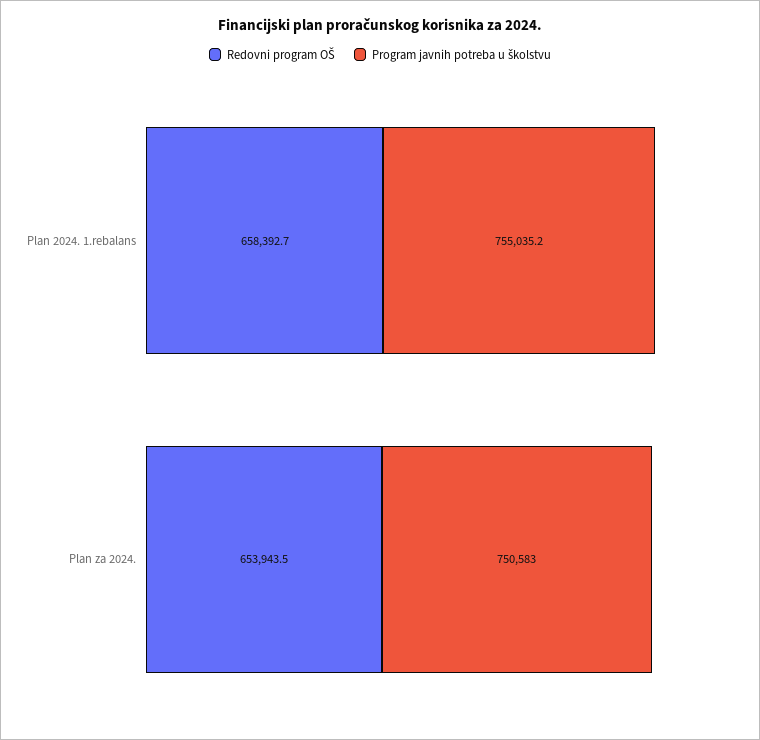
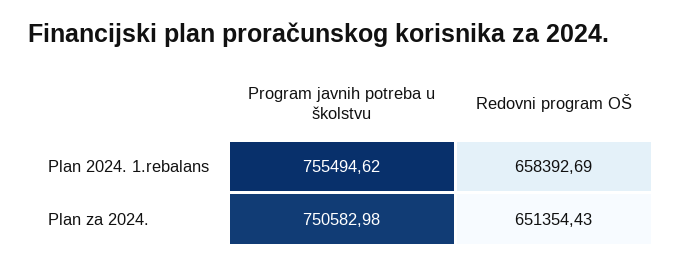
Program javnih potreba u školstvu, Plan 2024. 1.rebalans: 755035.2 -> 755494.62
Redovni program OŠ, Plan za 2024.: 653943.5 -> 651354.43

